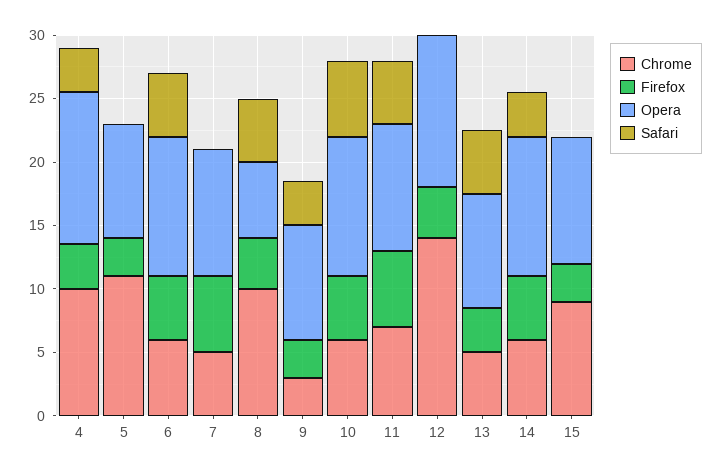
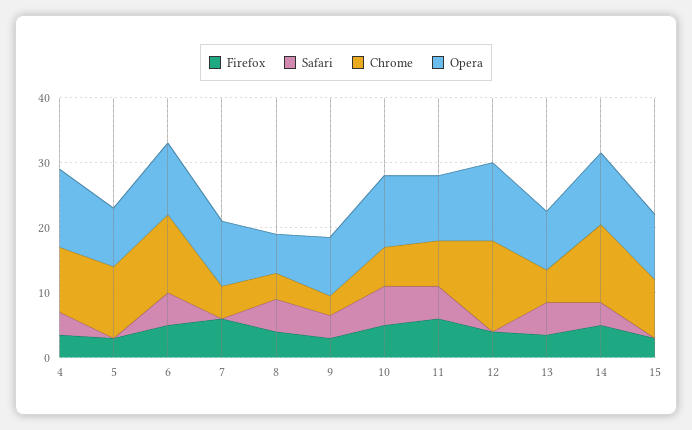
Chrome, 6: 6 -> 12
Chrome, 8: 10 -> 4
Chrome, 14: 6 -> 12

